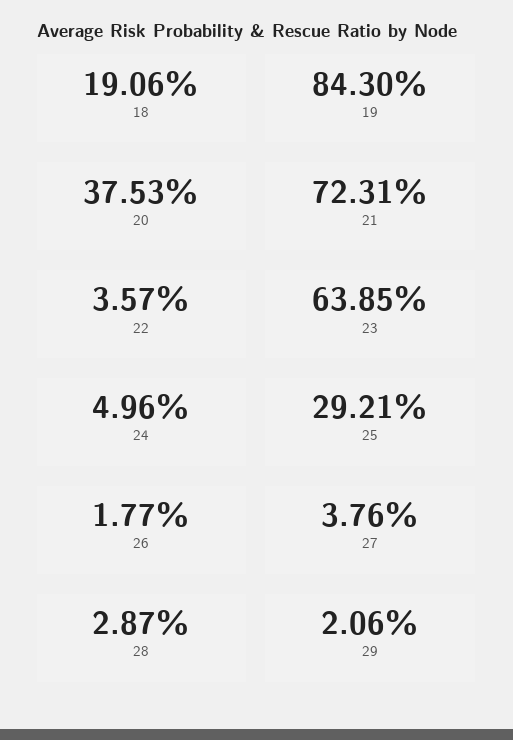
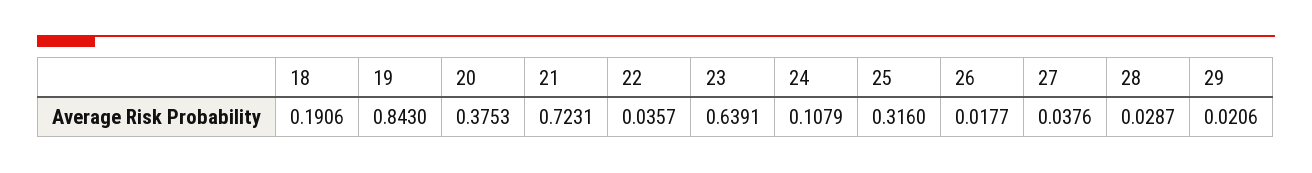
23: 0.6385 -> 0.6391
24: 0.0496 -> 0.1079
25: 0.2921 -> 0.316

